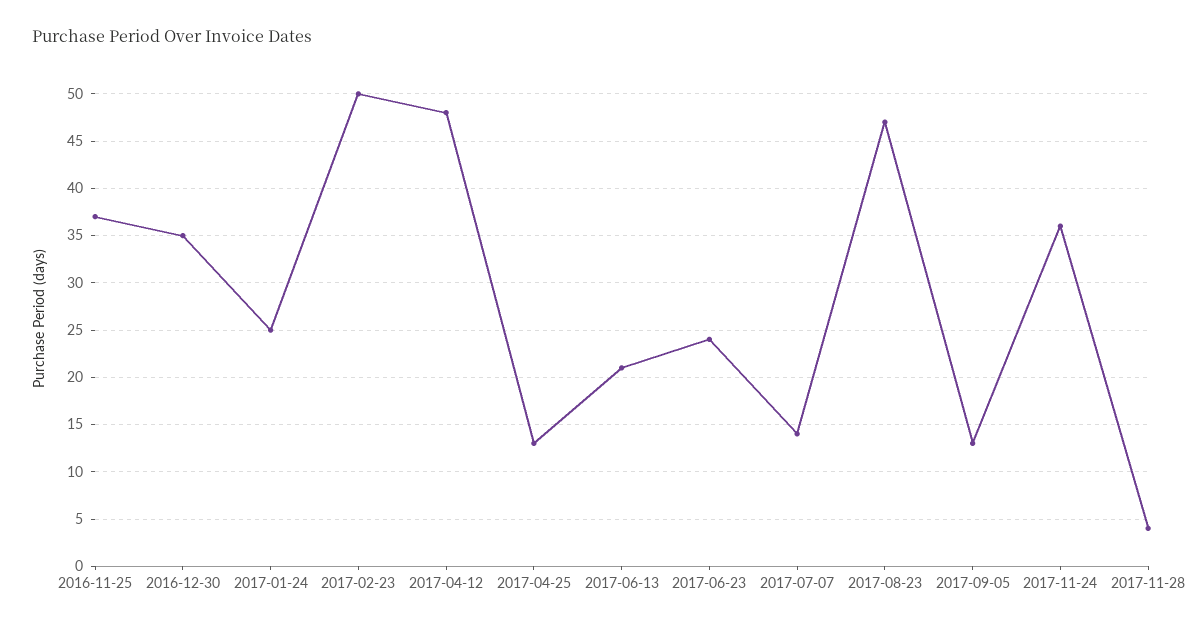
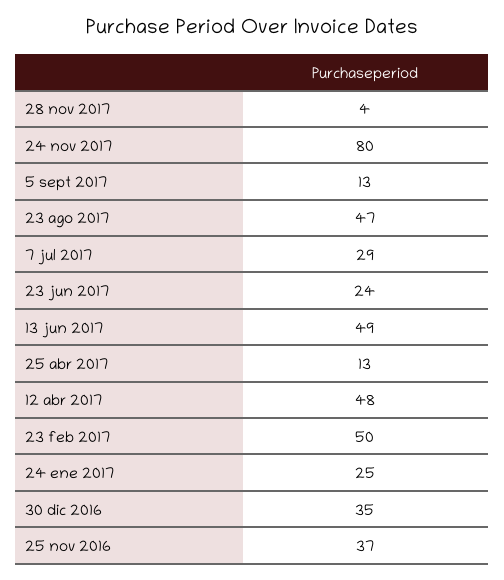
2017-06-13: 21 -> 49
2017-07-07: 14 -> 29
2017-11-24: 36 -> 80

